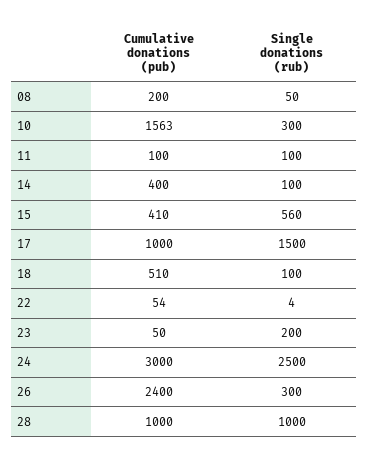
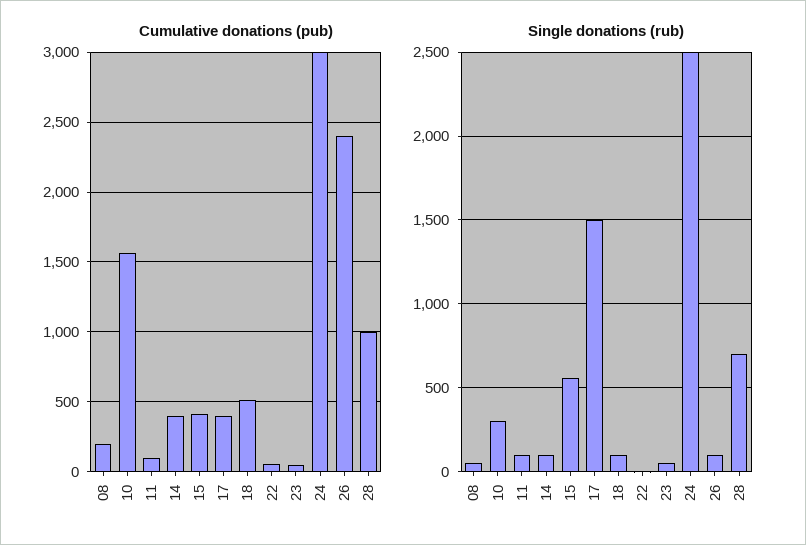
Cumulative donations (рub), 17: 1000 -> 400
Single donations (rub), 23: 200 -> 50
Single donations (rub), 26: 300 -> 100
Single donations (rub), 28: 1000 -> 700

